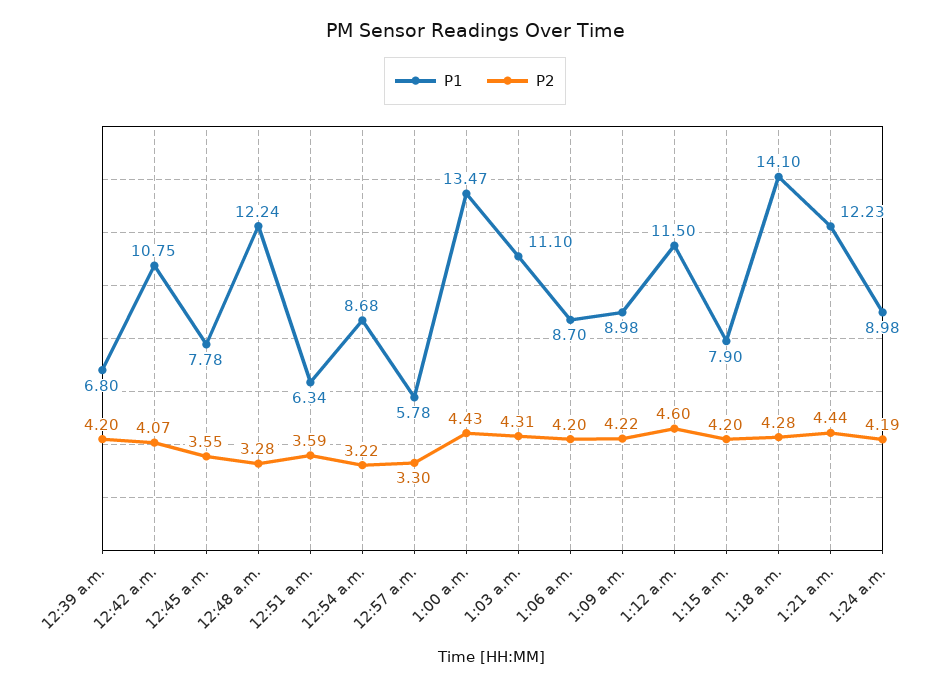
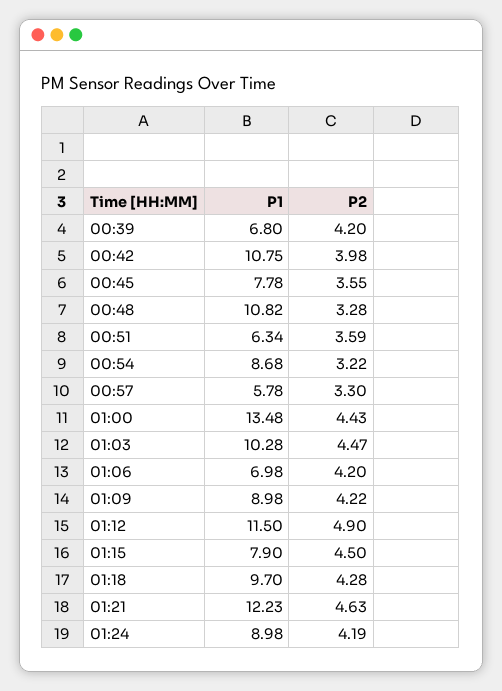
P2, 12:42 a.m.: 4.07 -> 3.98
P1, 12:48 a.m.: 12.24 -> 10.82
P1, 1:00 a.m.: 13.47 -> 13.48
P1, 1:03 a.m.: 11.1 -> 10.28
P2, 1:03 a.m.: 4.31 -> 4.47
P1, 1:06 a.m.: 8.7 -> 6.98
P2, 1:12 a.m.: 4.6 -> 4.9
P2, 1:15 a.m.: 4.2 -> 4.5
P1, 1:18 a.m.: 14.1 -> 9.7
P2, 1:21 a.m.: 4.44 -> 4.63

